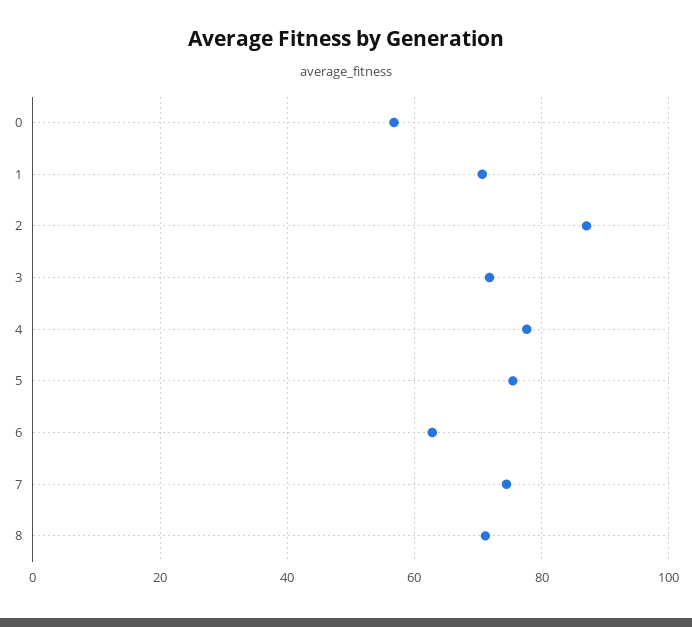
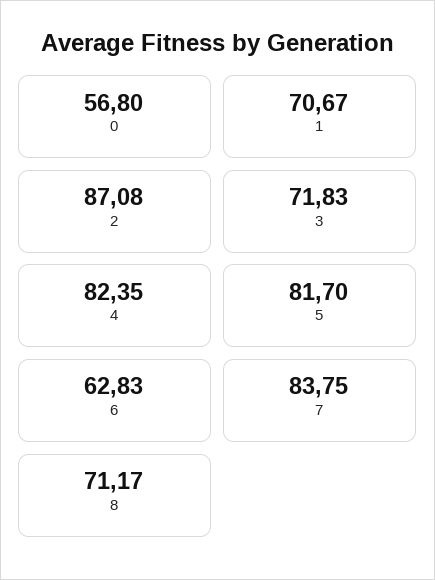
4: 78 -> 82.35
5: 76 -> 81.7
7: 74 -> 83.75

